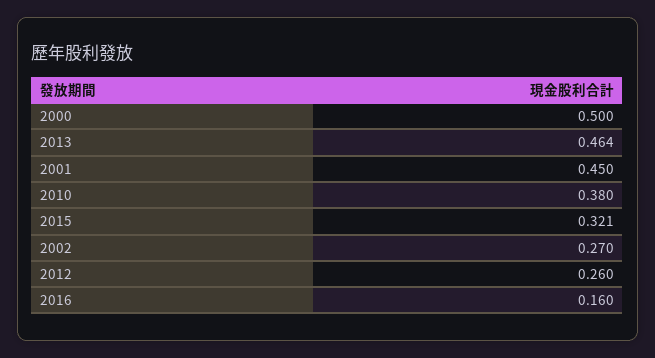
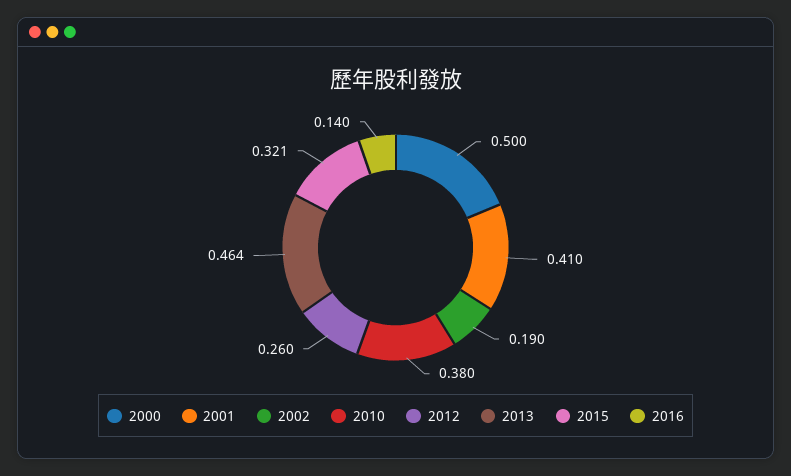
2001: 0.45 -> 0.41
2002: 0.27 -> 0.19
2016: 0.16 -> 0.14

